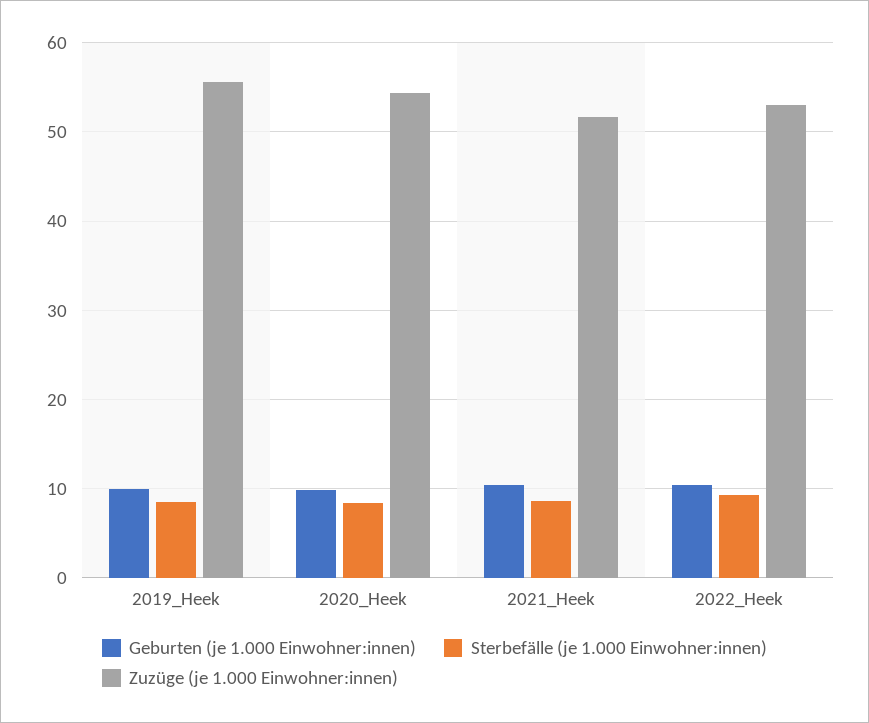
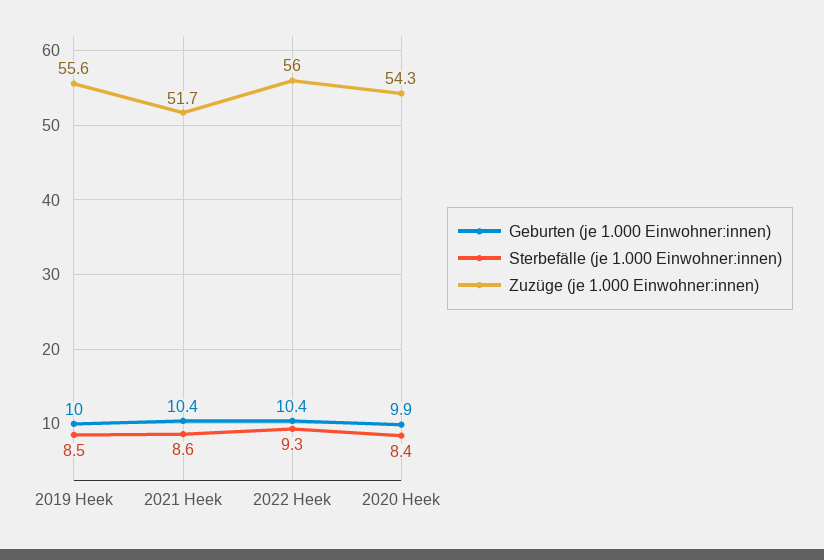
Zuzüge (je 1.000 Einwohner:innen), 2022_Heek: 53 -> 56

